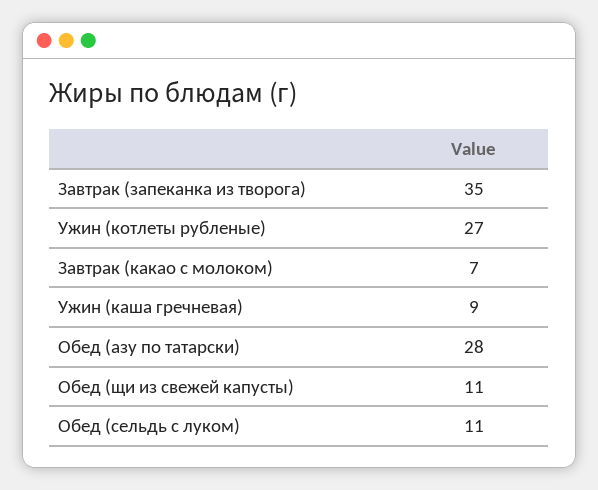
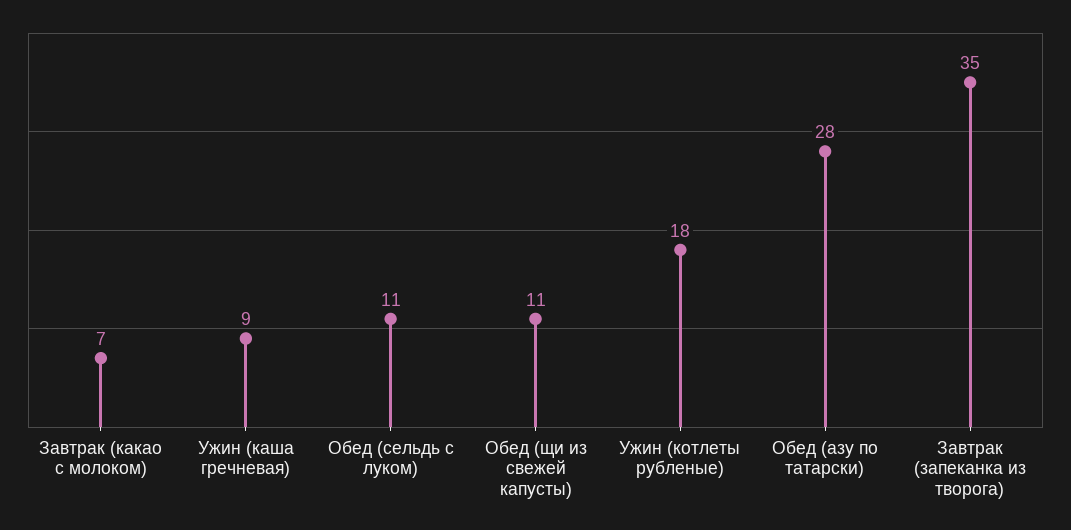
Ужин (котлеты рубленые): 27 -> 18

